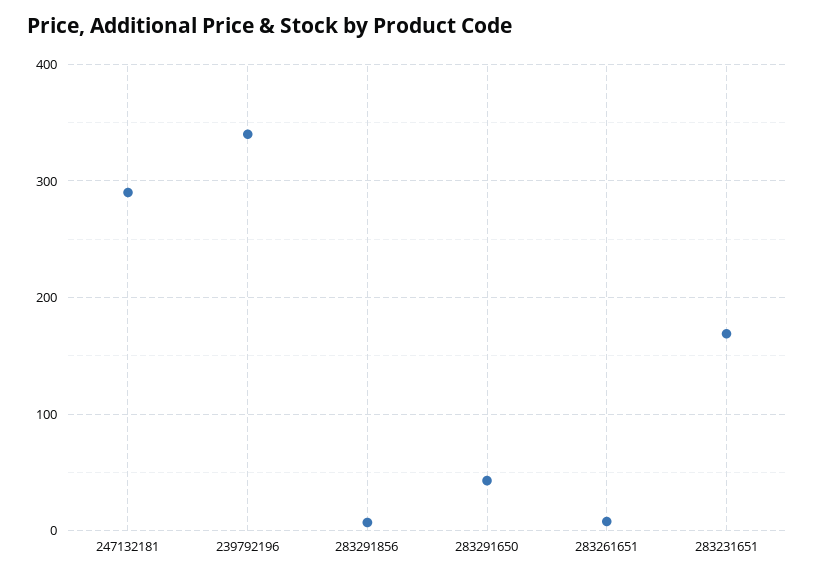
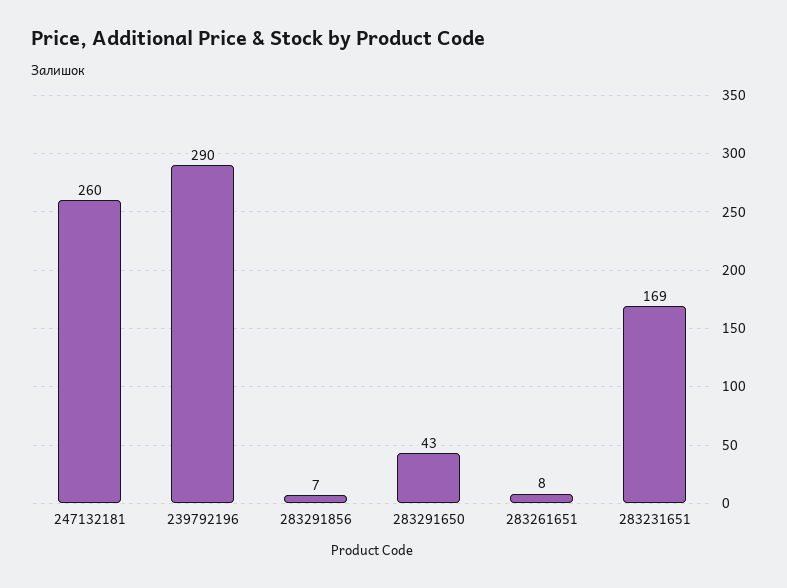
247132181: 290 -> 260
239792196: 340 -> 290

